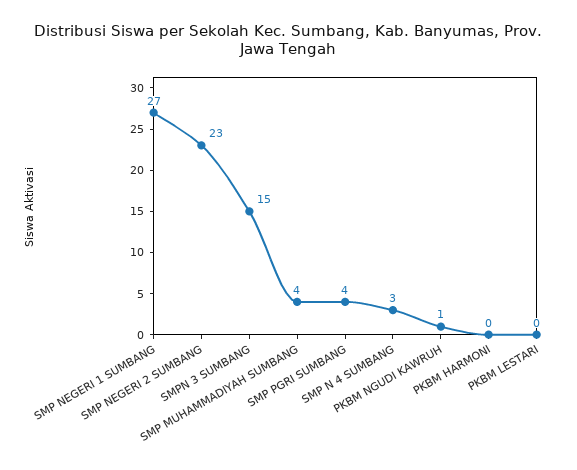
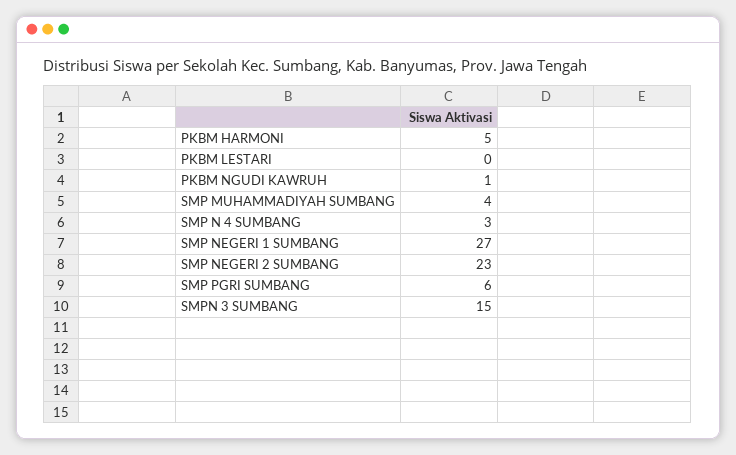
SMP PGRI SUMBANG: 4 -> 6
PKBM HARMONI: 0 -> 5

